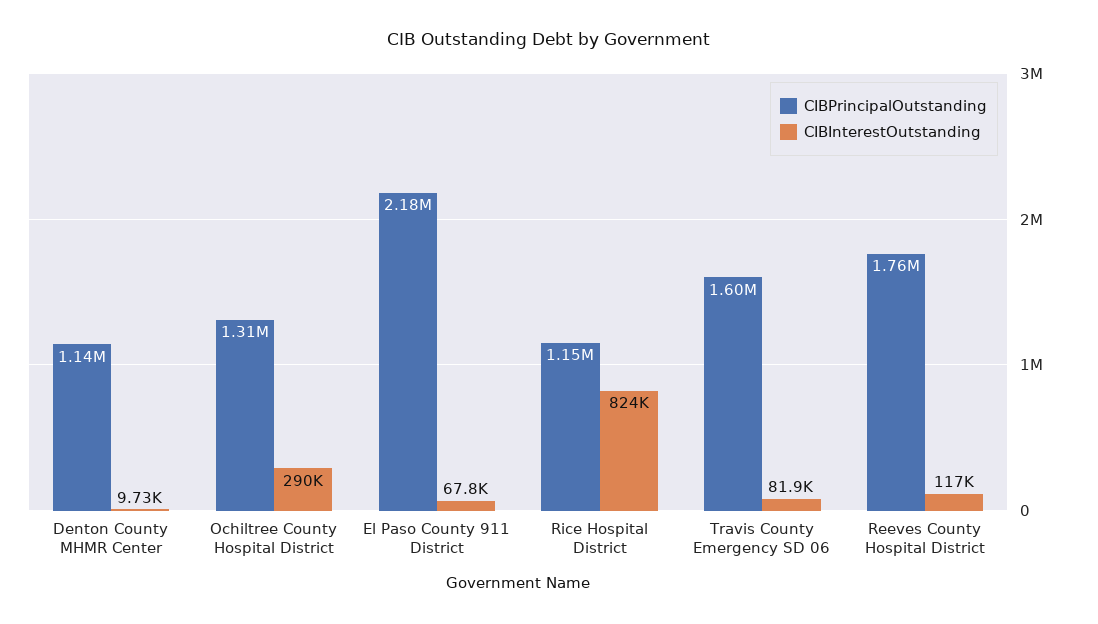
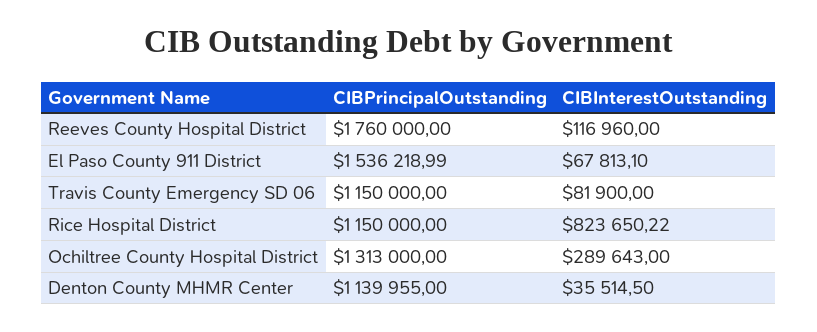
CIBInterestOutstanding, Denton County MHMR Center: 9730 -> 35514.5
CIBPrincipalOutstanding, El Paso County 911 District: 2180000 -> 1536218.99
CIBPrincipalOutstanding, Travis County Emergency SD 06: 1600000 -> 1150000

